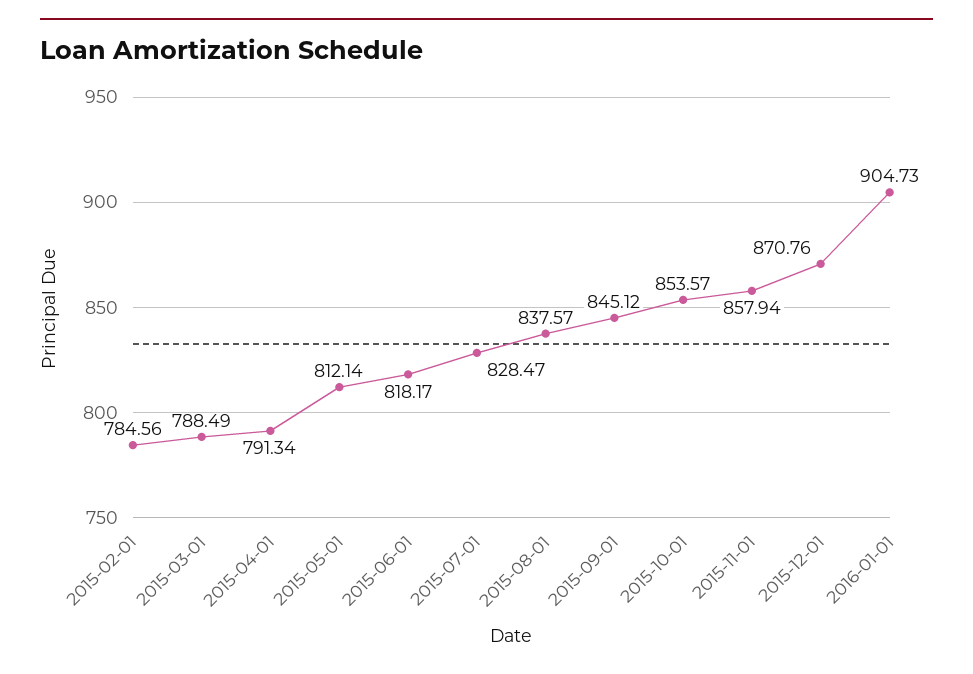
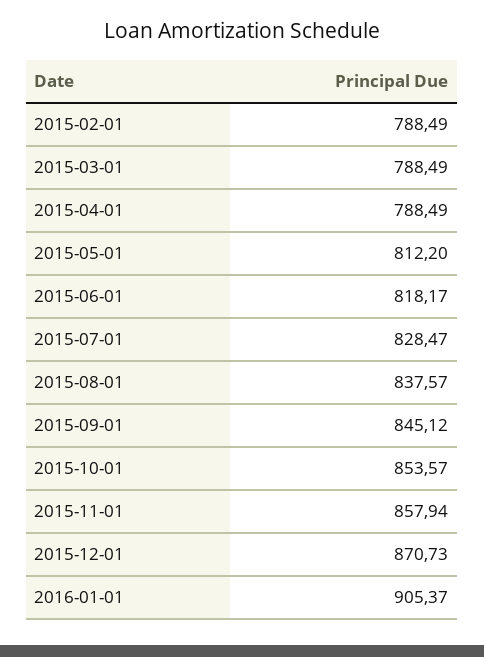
2015-02-01: 784.56 -> 788.49
2015-04-01: 791.34 -> 788.49
2015-05-01: 812.14 -> 812.2
2015-12-01: 870.76 -> 870.73
2016-01-01: 904.73 -> 905.37

